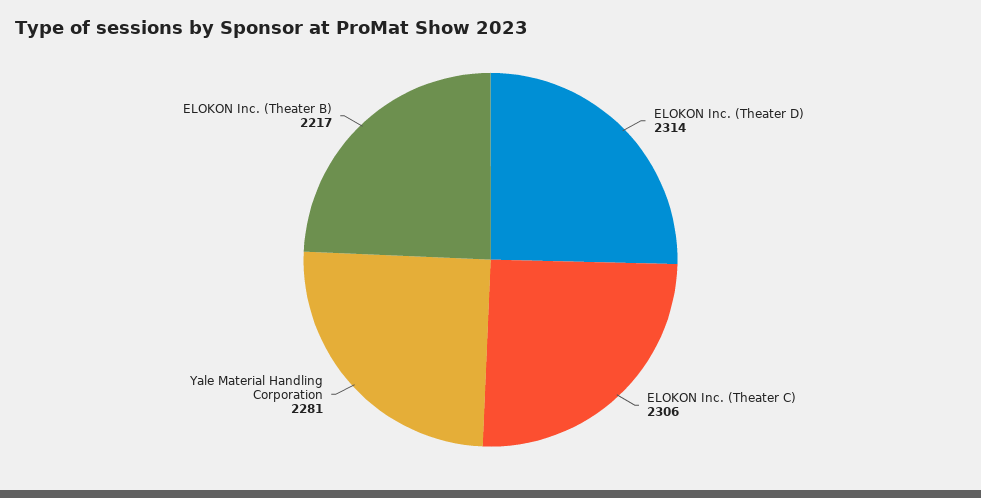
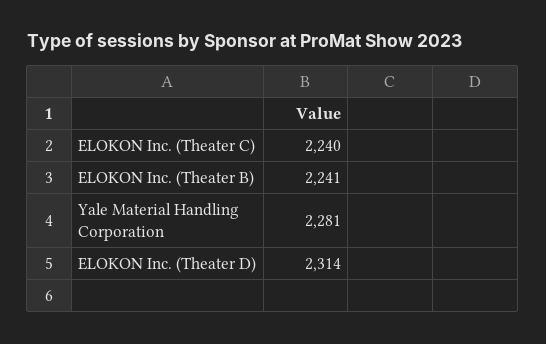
ELOKON Inc. (Theater C): 2306 -> 2240
ELOKON Inc. (Theater B): 2217 -> 2241

